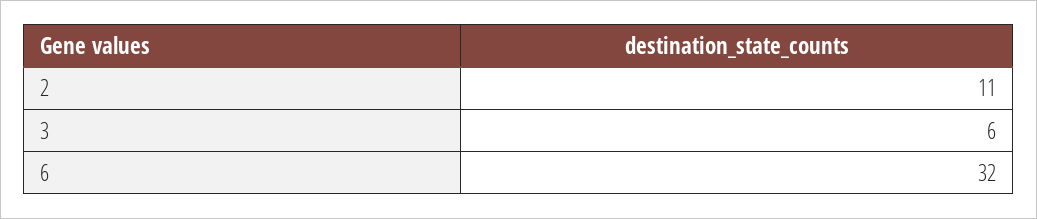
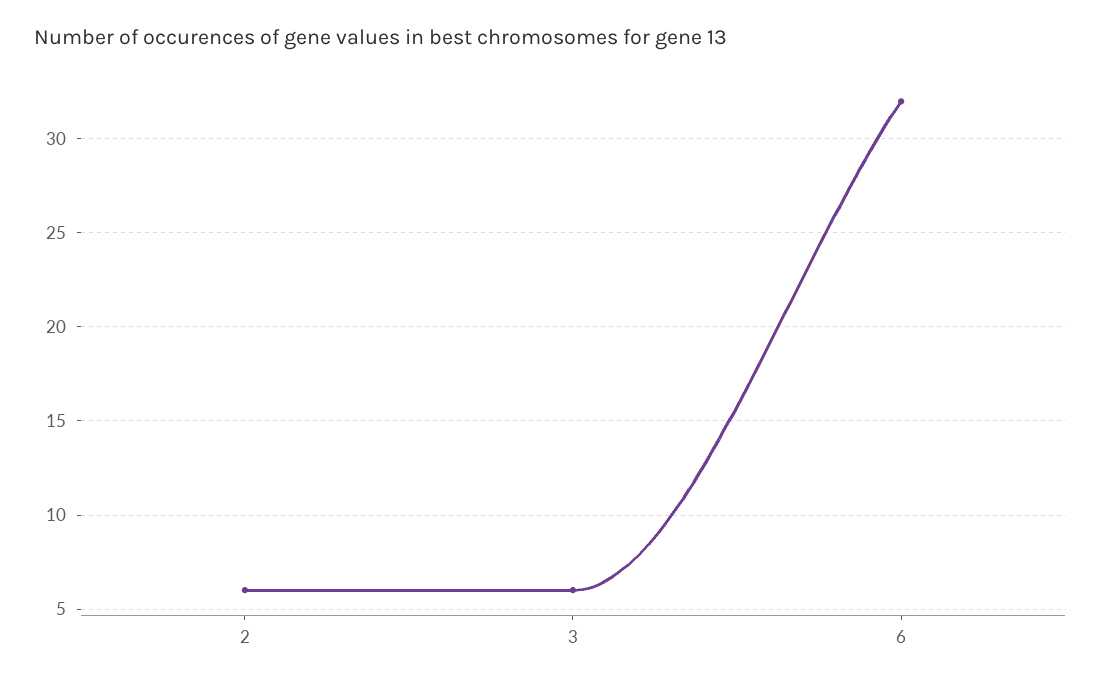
2: 11 -> 6

